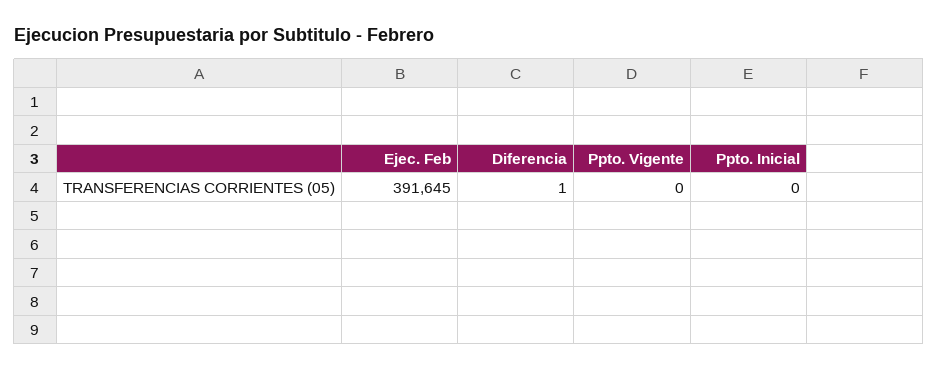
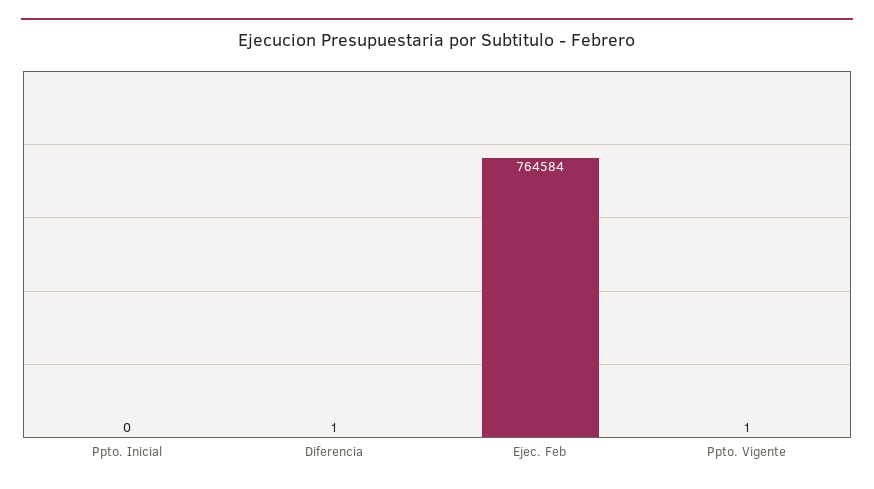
Ejec. Feb: 391645 -> 764584
Ppto. Vigente: 0 -> 1

